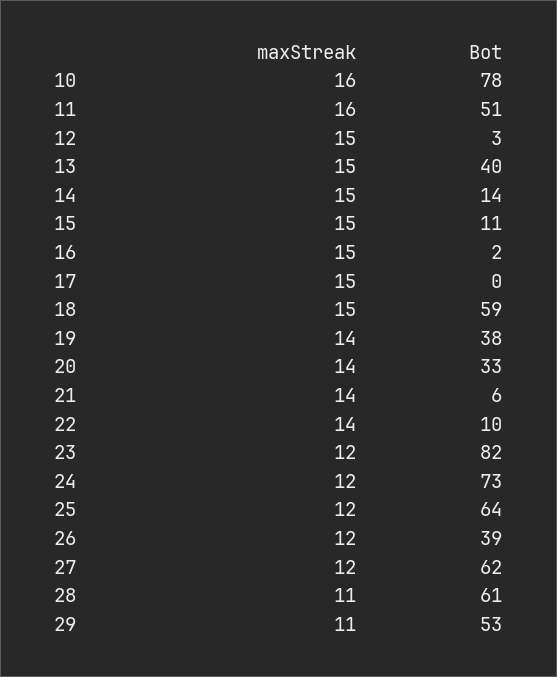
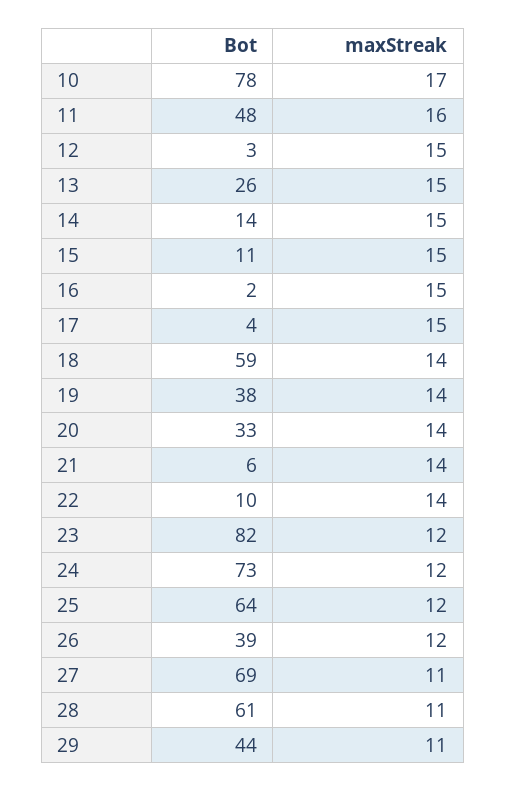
maxStreak, 10: 16 -> 17
Bot, 11: 51 -> 48
Bot, 13: 40 -> 26
Bot, 17: 0 -> 4
maxStreak, 18: 15 -> 14
maxStreak, 27: 12 -> 11
Bot, 27: 62 -> 69
Bot, 29: 53 -> 44

